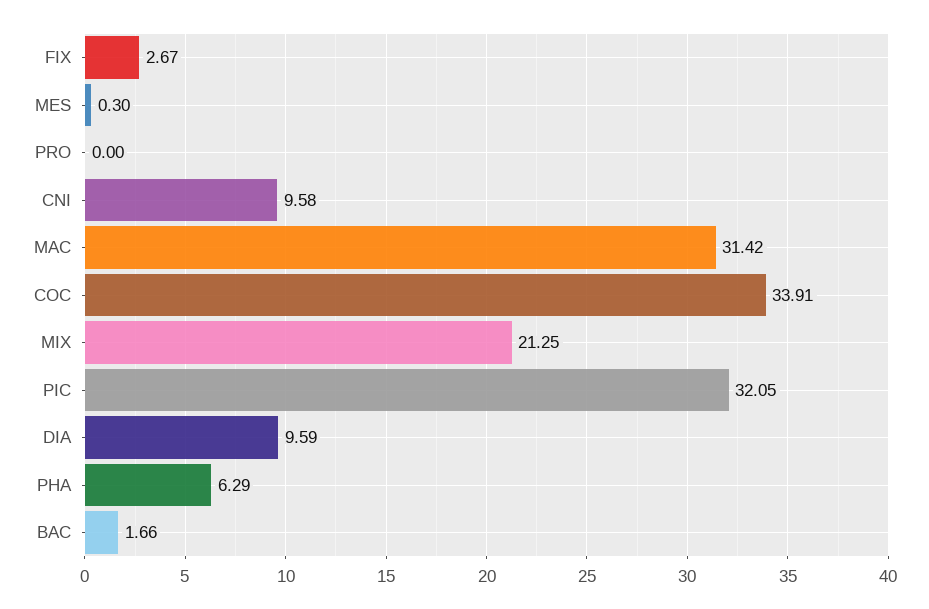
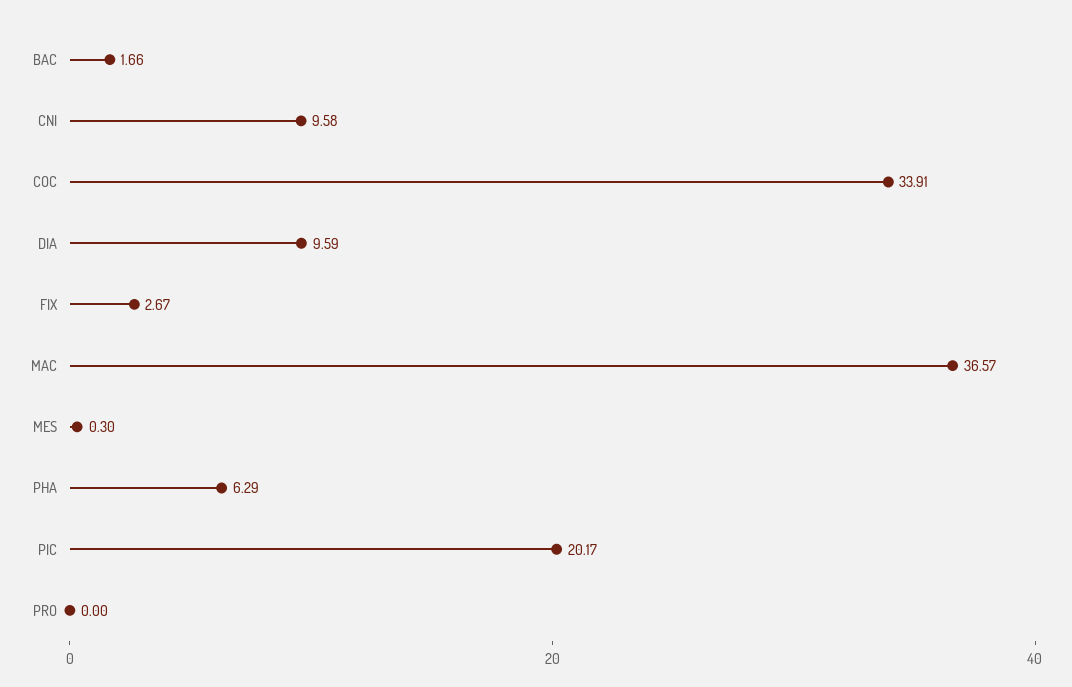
MAC: 31.42 -> 36.57
MIX: 21.25 -> none
PIC: 32.05 -> 20.17

